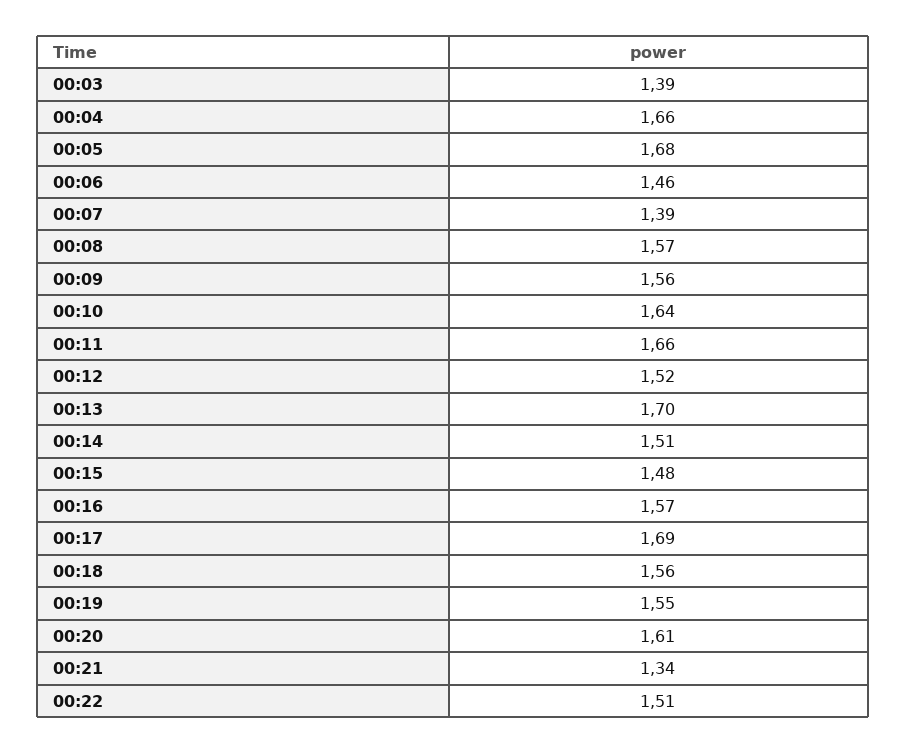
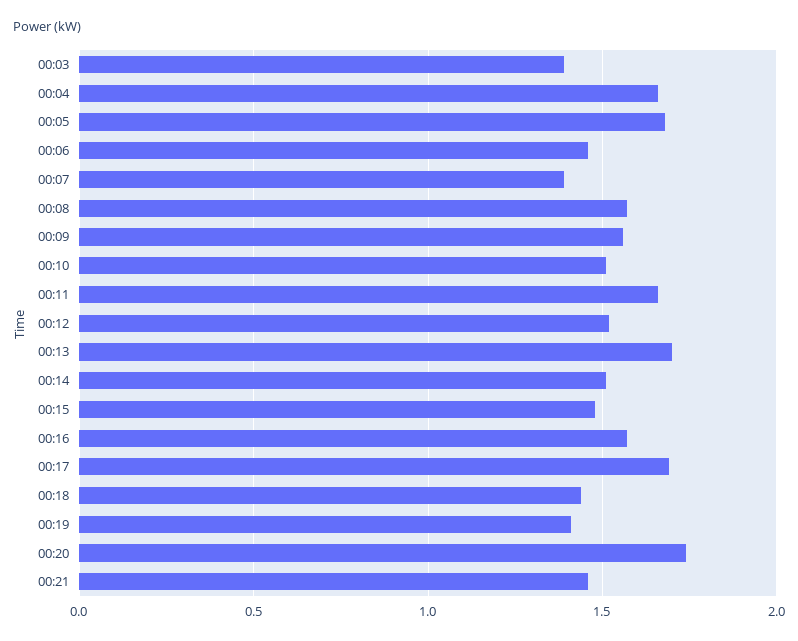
00:10: 1.64 -> 1.5
00:18: 1.56 -> 1.45
00:19: 1.55 -> 1.4
00:20: 1.61 -> 1.75
00:21: 1.34 -> 1.45
00:22: 1.51 -> none

